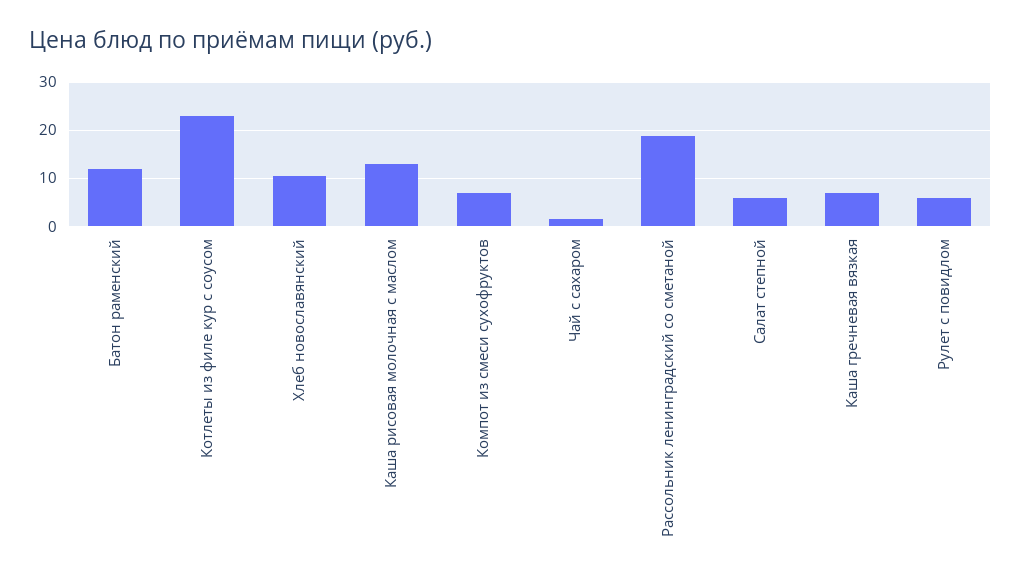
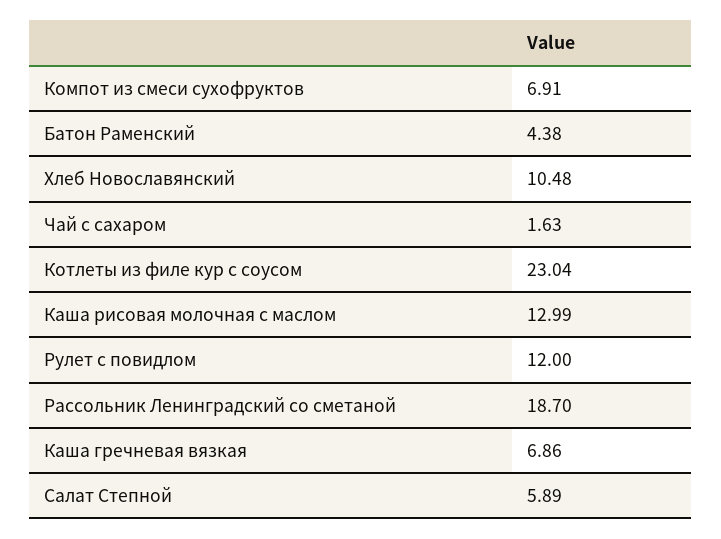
Батон раменский: 12 -> 4.38
Рулет с повидлом: 6 -> 12

